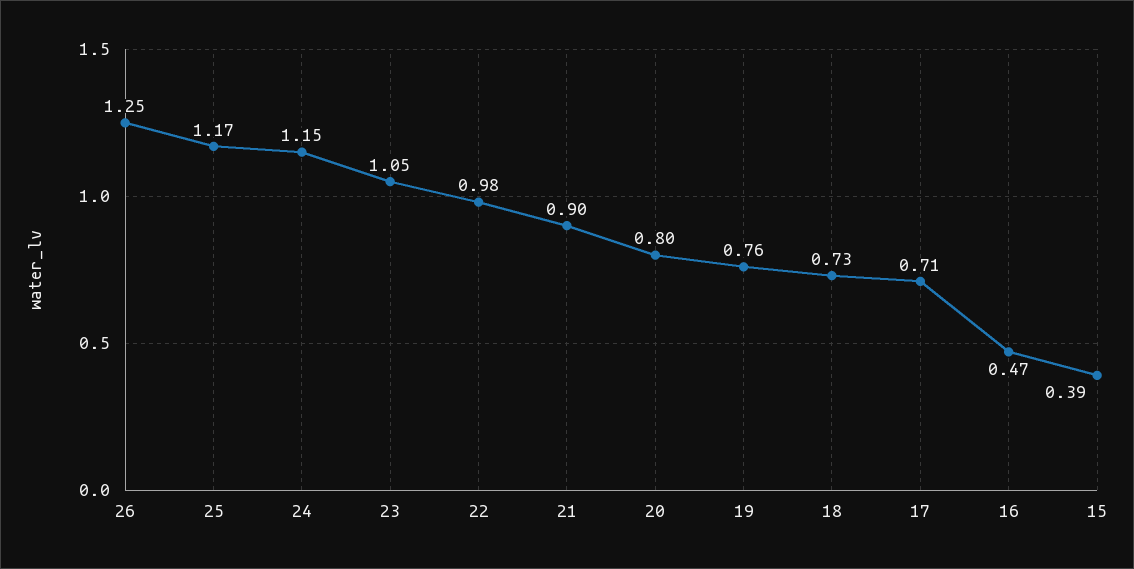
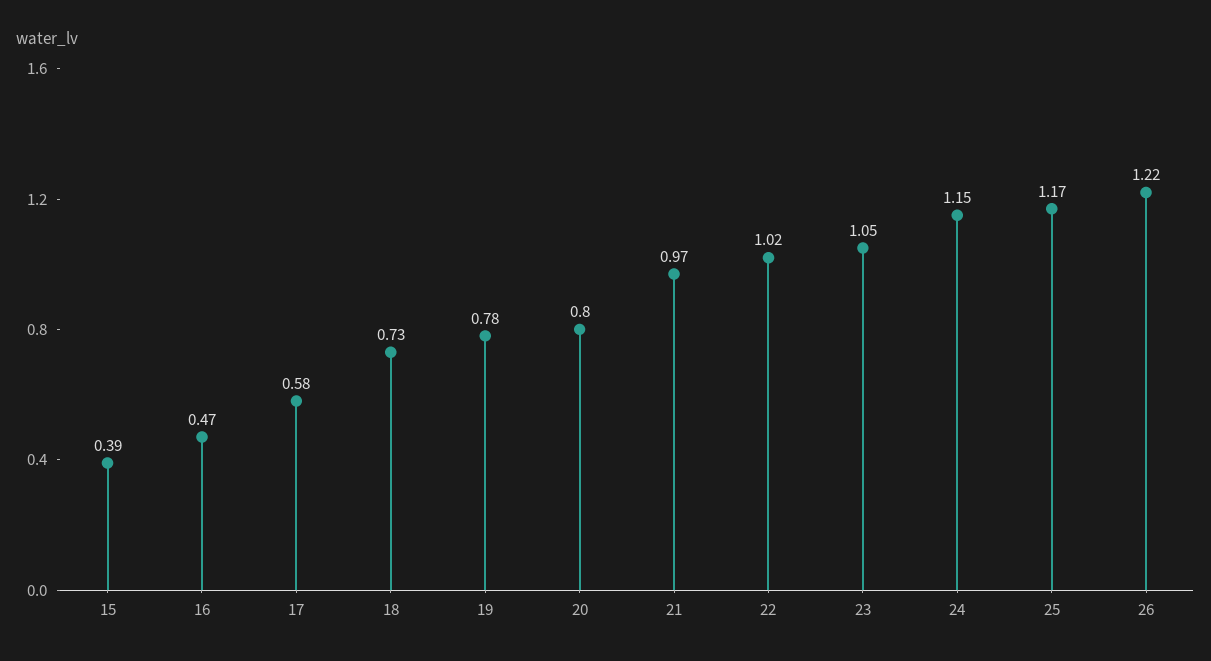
26: 1.25 -> 1.22
22: 0.98 -> 1.02
21: 0.9 -> 0.97
19: 0.76 -> 0.78
17: 0.71 -> 0.58

